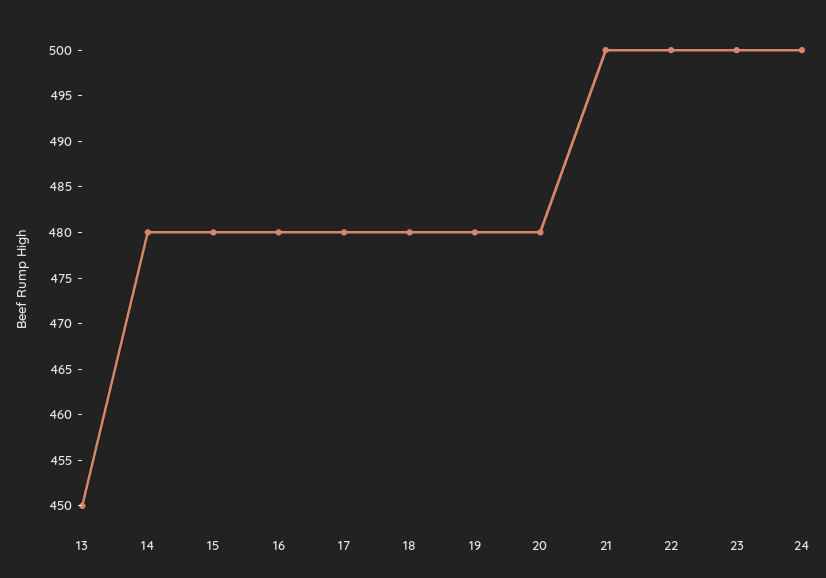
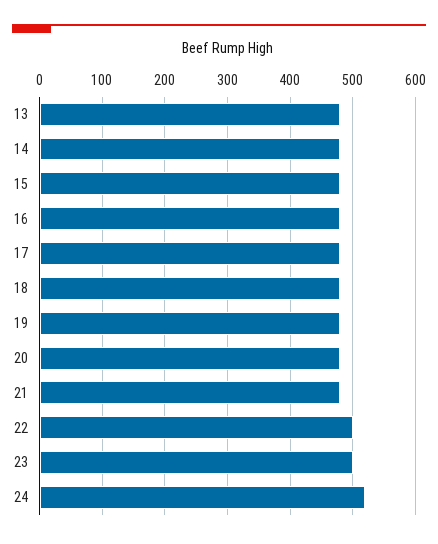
13: 450 -> 480
21: 500 -> 480
24: 500 -> 520

